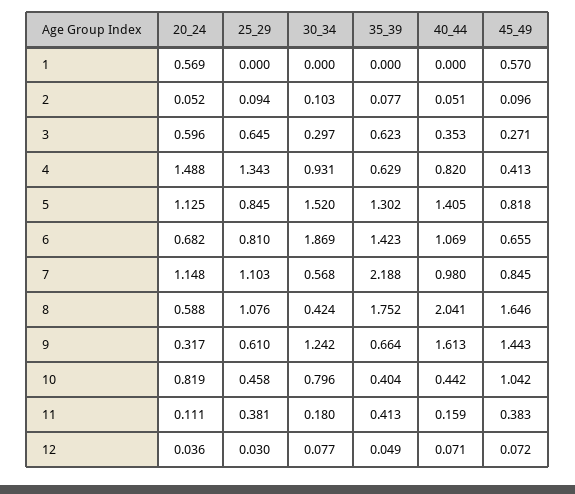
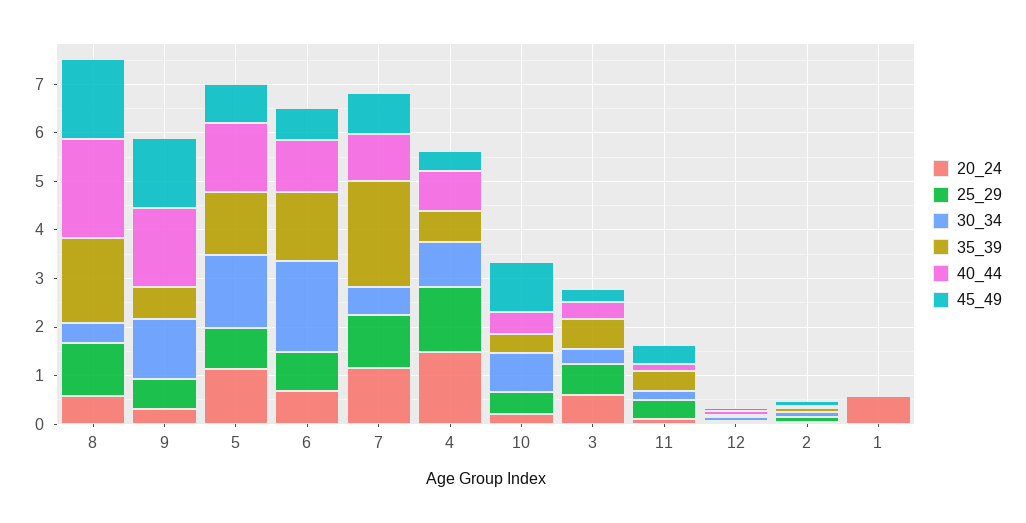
45_49, 1: 0.57 -> 0
20_24, 10: 0.819 -> 0.2

